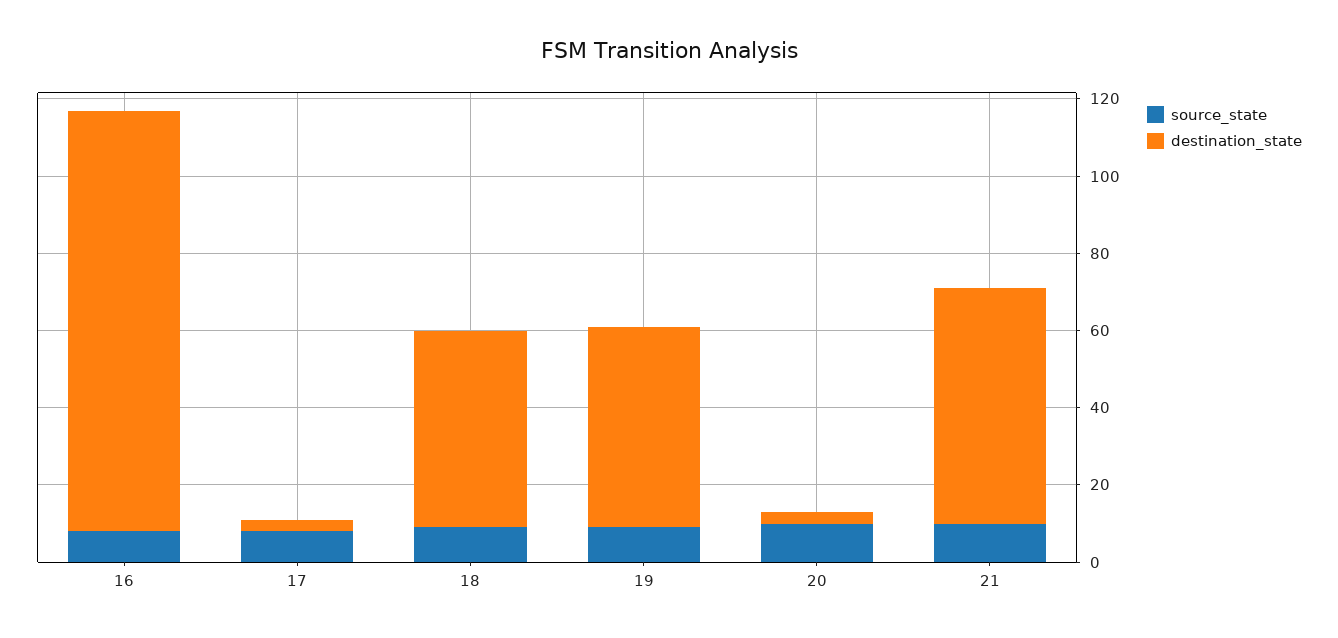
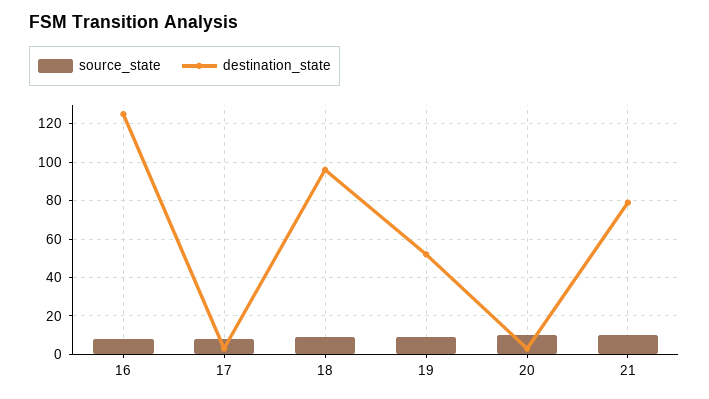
destination_state, 16: 110 -> 125
destination_state, 18: 50 -> 95
destination_state, 21: 60 -> 80

